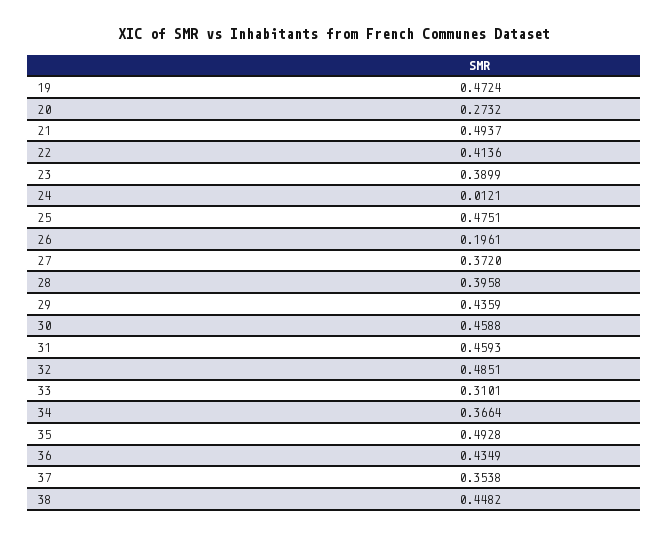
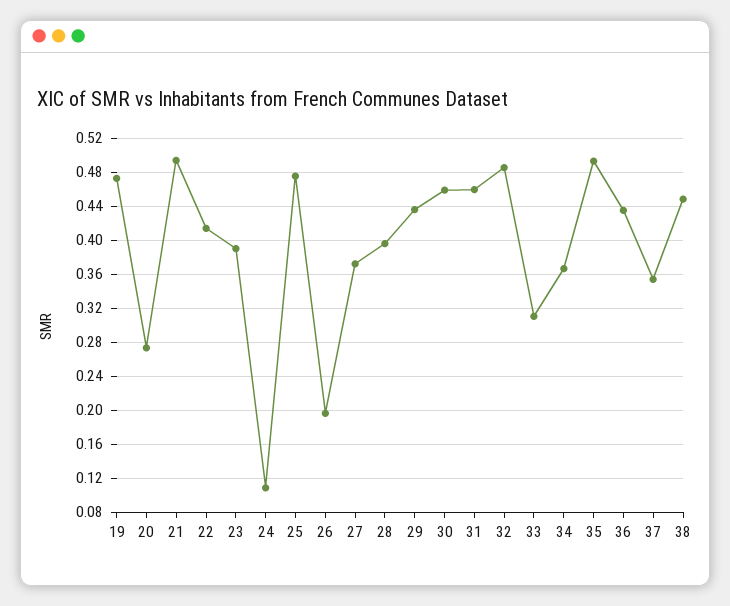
24: 0.0121 -> 0.11

